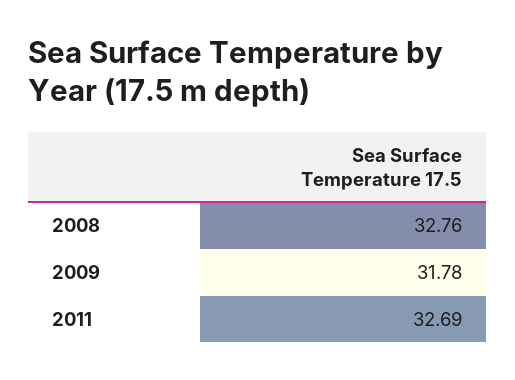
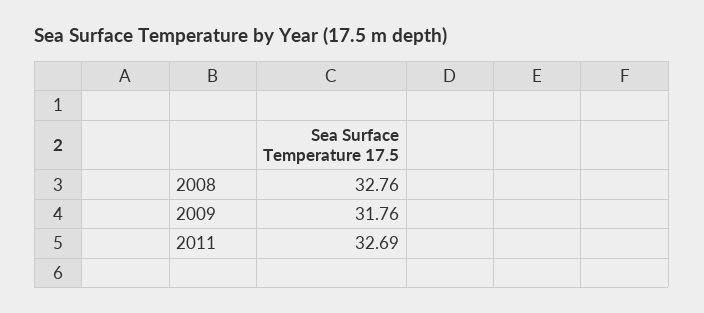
2009: 31.78 -> 31.76

